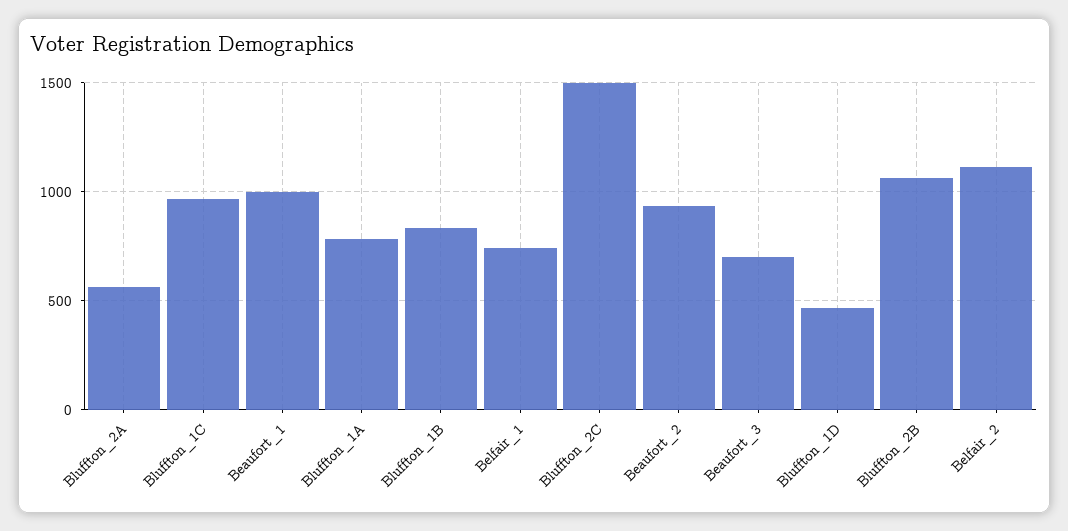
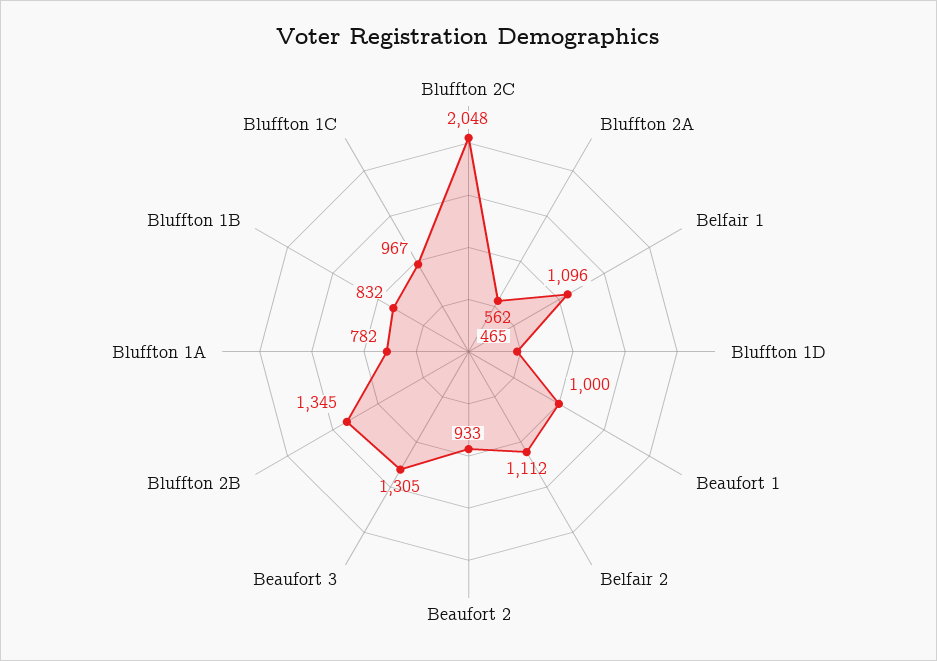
Belfair_1: 750 -> 1096
Bluffton_2C: 1500 -> 2048
Beaufort_3: 700 -> 1305
Bluffton_2B: 1050 -> 1345

